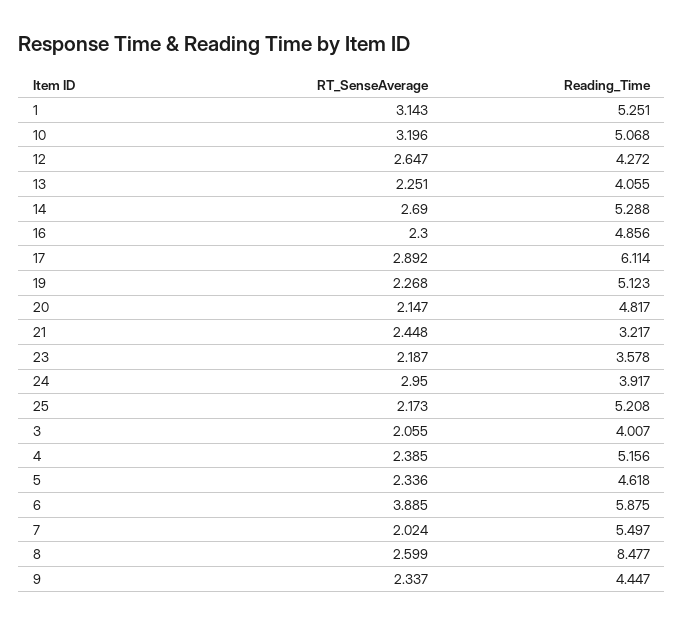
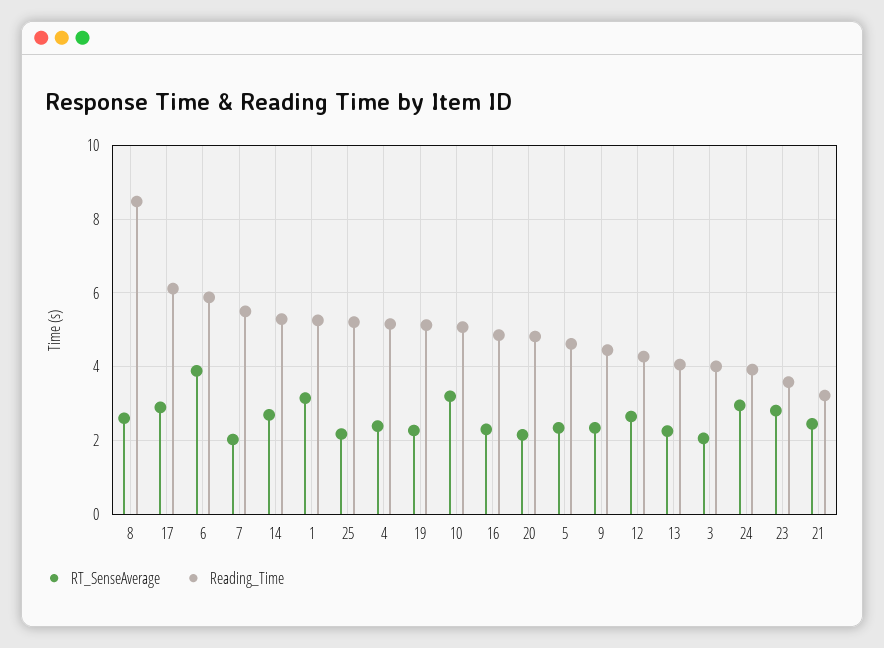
RT_SenseAverage, 23: 2.187 -> 2.8

